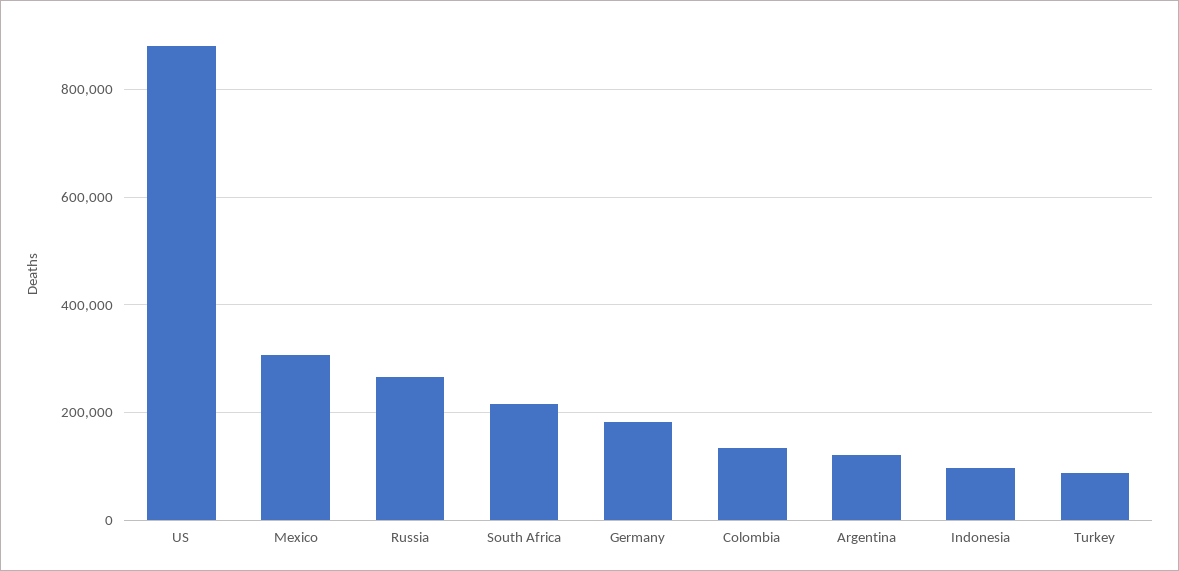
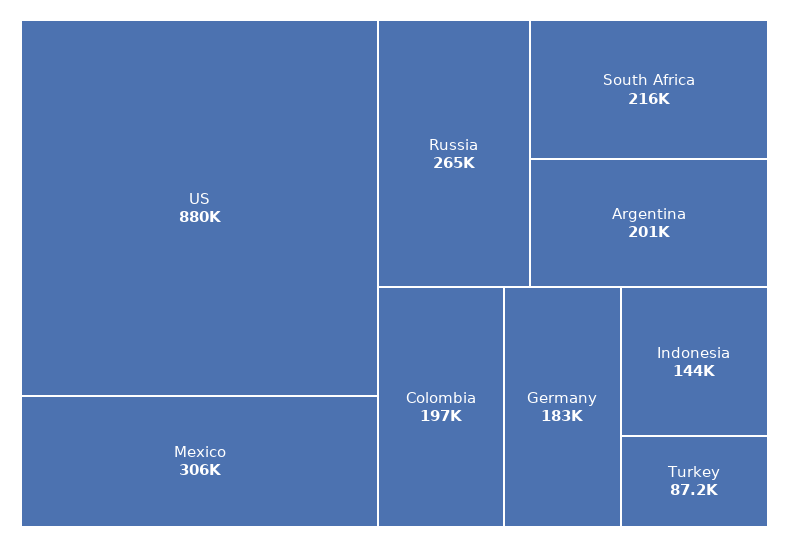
Colombia: 140000 -> 197000
Argentina: 120000 -> 201000
Indonesia: 100000 -> 144000

